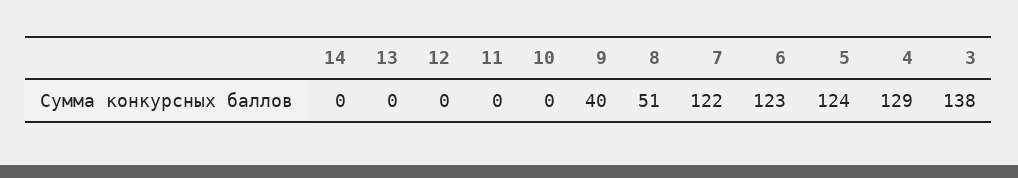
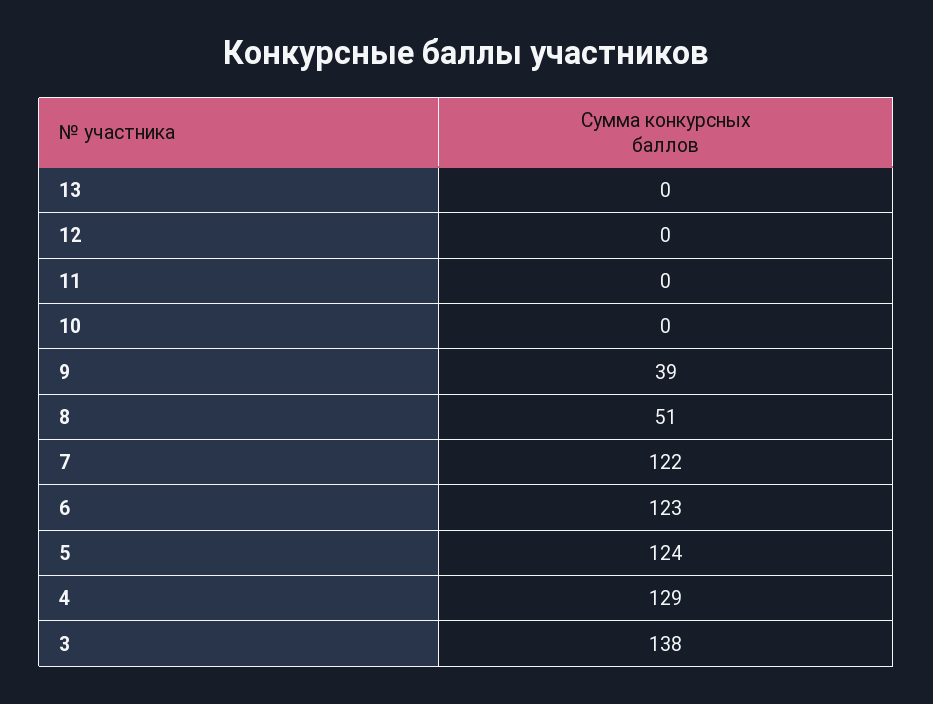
14: 0 -> none
9: 40 -> 39

